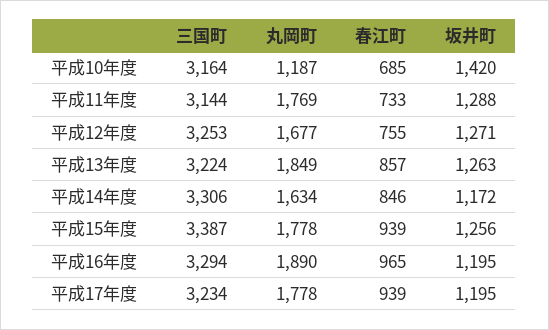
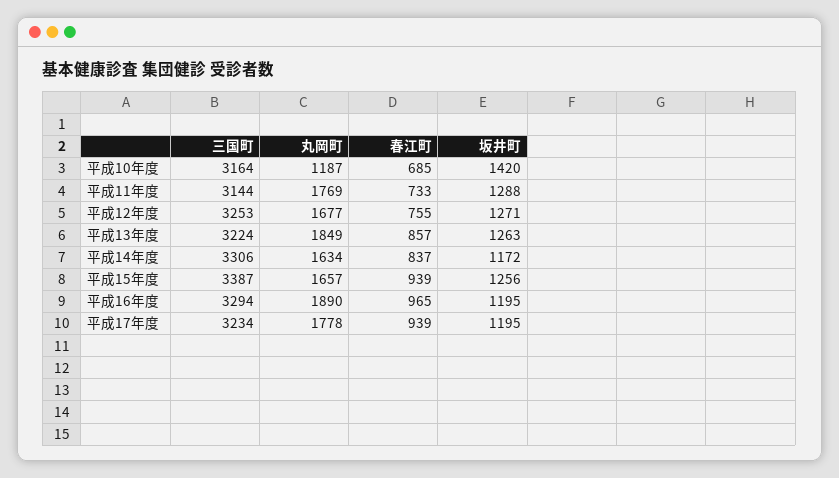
春江町, 平成14年度: 846 -> 837
丸岡町, 平成15年度: 1778 -> 1657

